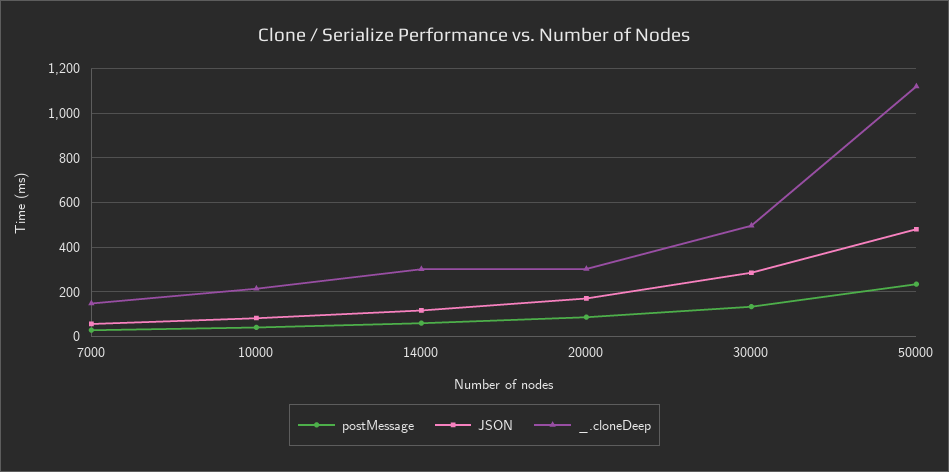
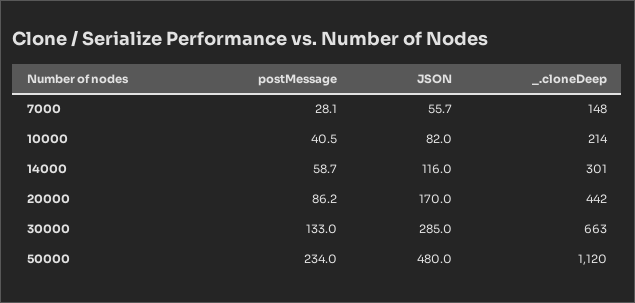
_.cloneDeep, 20000: 300 -> 442
_.cloneDeep, 30000: 500 -> 663

